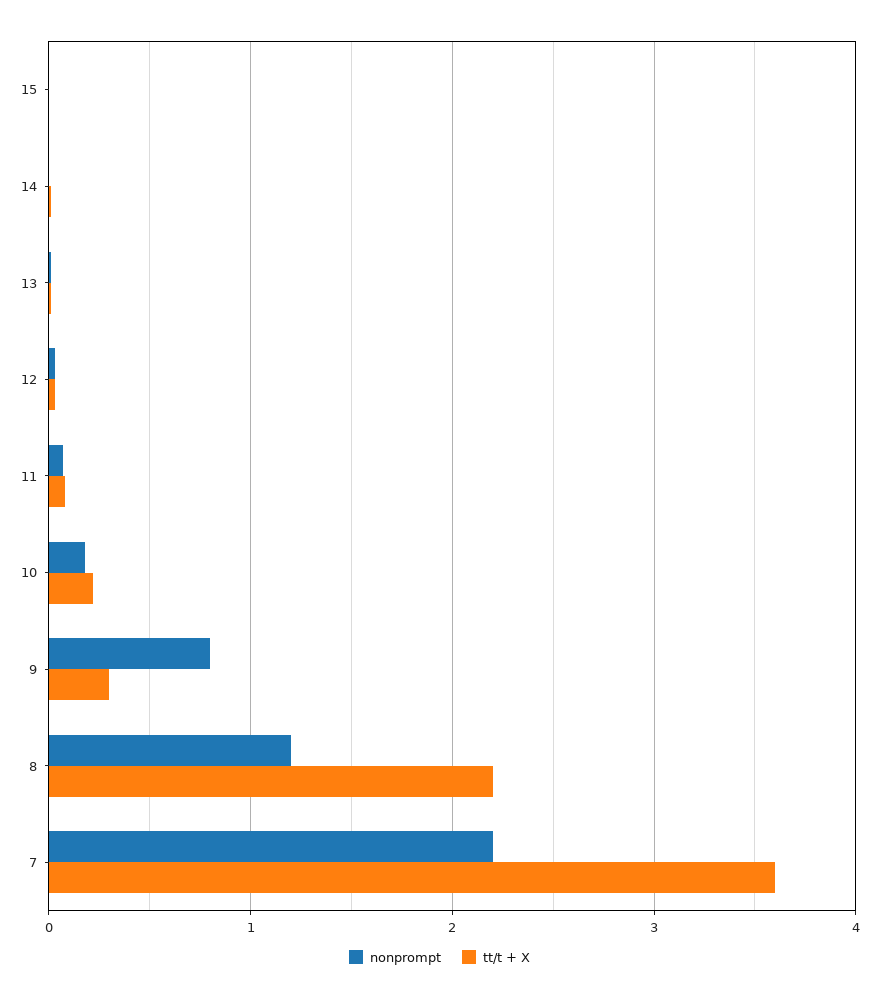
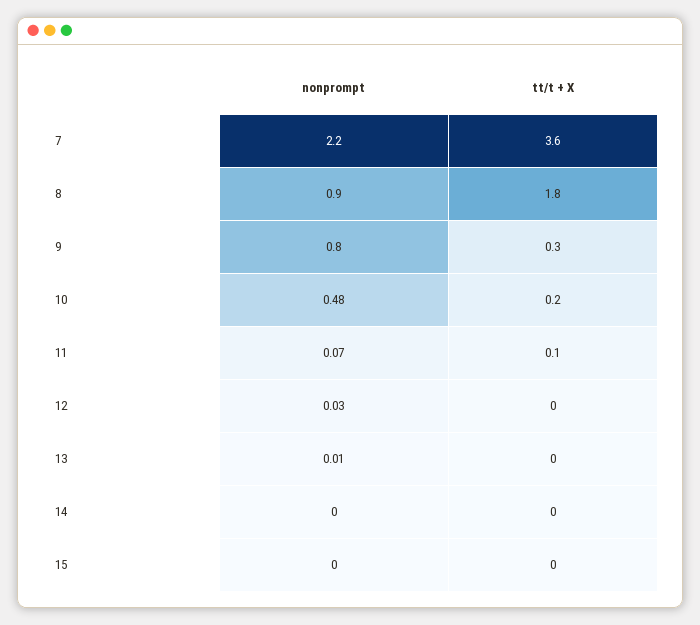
nonprompt, 10: 0.2 -> 0.48
nonprompt, 8: 1.2 -> 0.9
tt/t + X, 8: 2.2 -> 1.8

